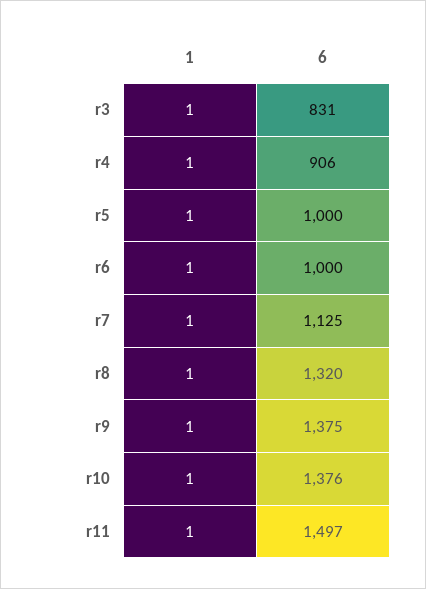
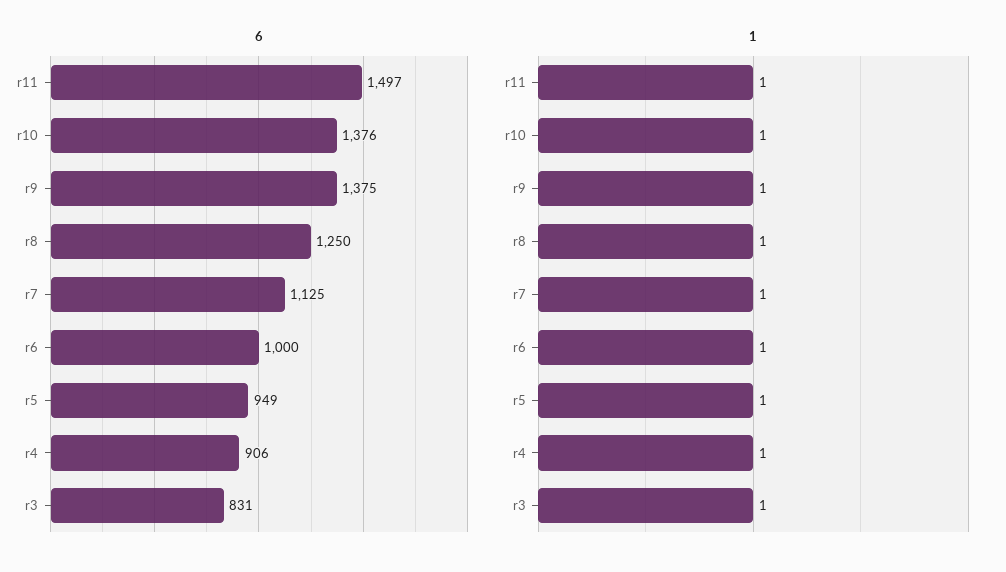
6, r5: 1000 -> 949
6, r8: 1320 -> 1250

